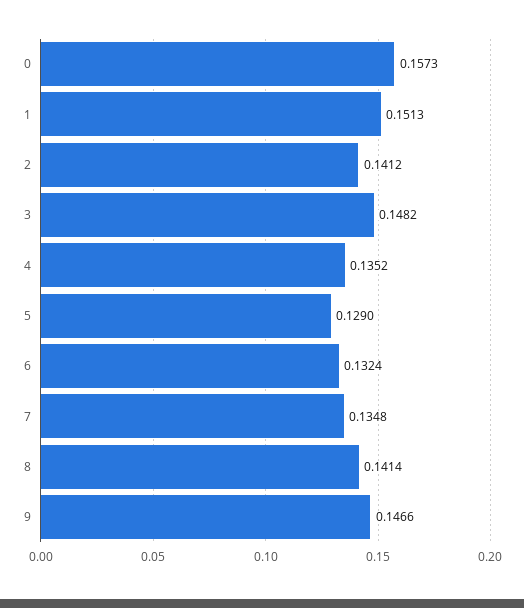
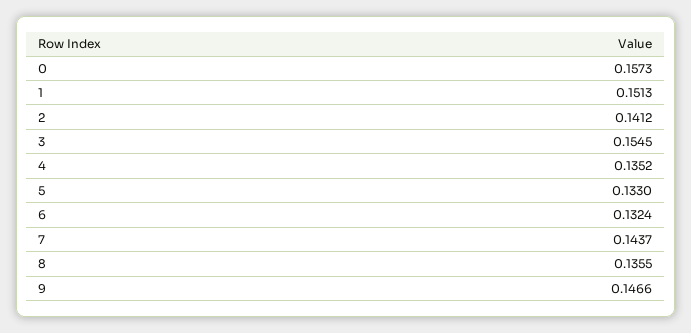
3: 0.1482 -> 0.1545
5: 0.129 -> 0.133
7: 0.1348 -> 0.1437
8: 0.1414 -> 0.1355

